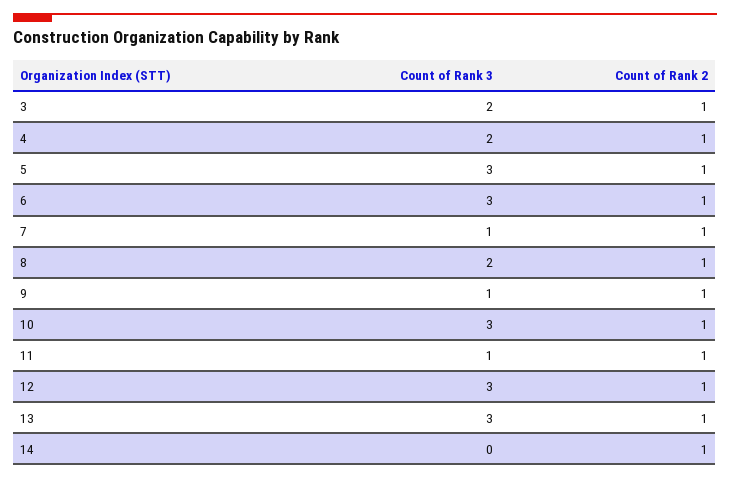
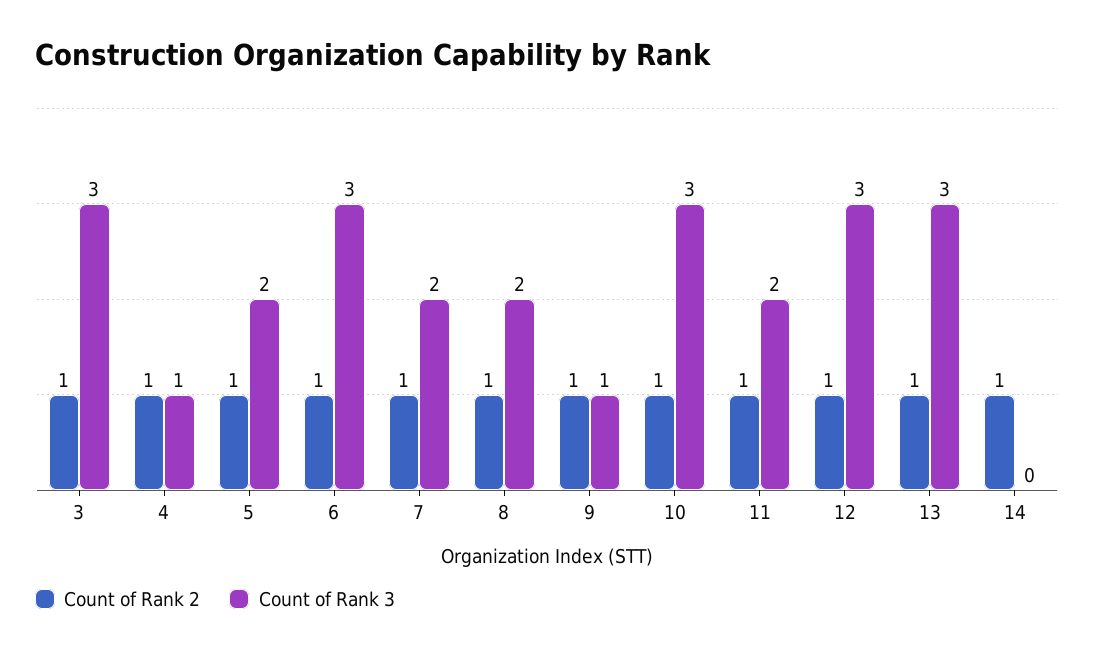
Count of Rank 3, 3: 2 -> 3
Count of Rank 3, 4: 2 -> 1
Count of Rank 3, 5: 3 -> 2
Count of Rank 3, 7: 1 -> 2
Count of Rank 3, 11: 1 -> 2

